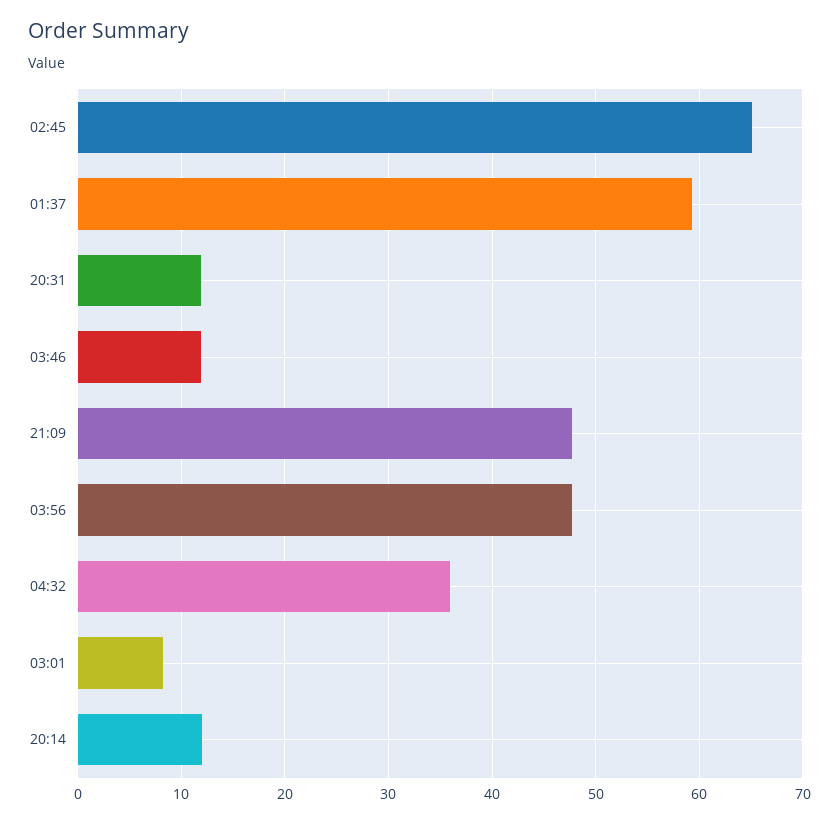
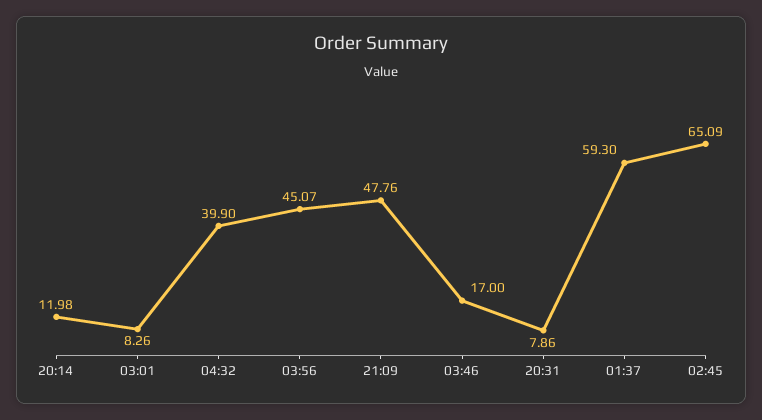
20:31: 12 -> 7.86
03:46: 12 -> 17
03:56: 48 -> 45.07
04:32: 36 -> 39.9

